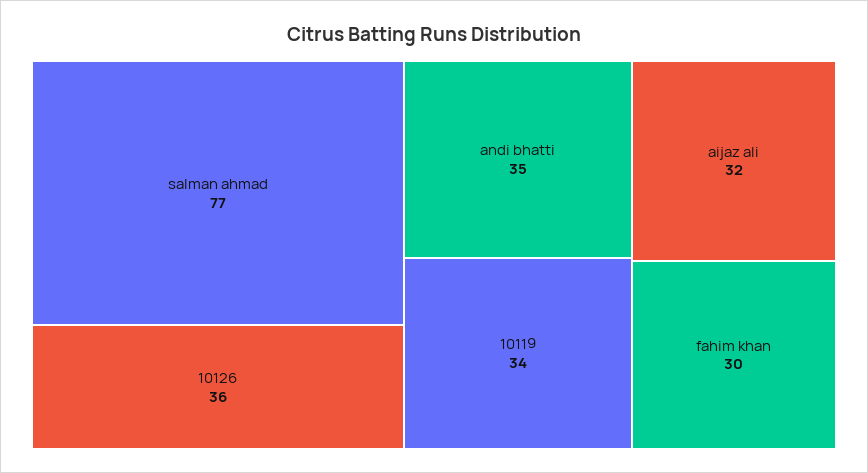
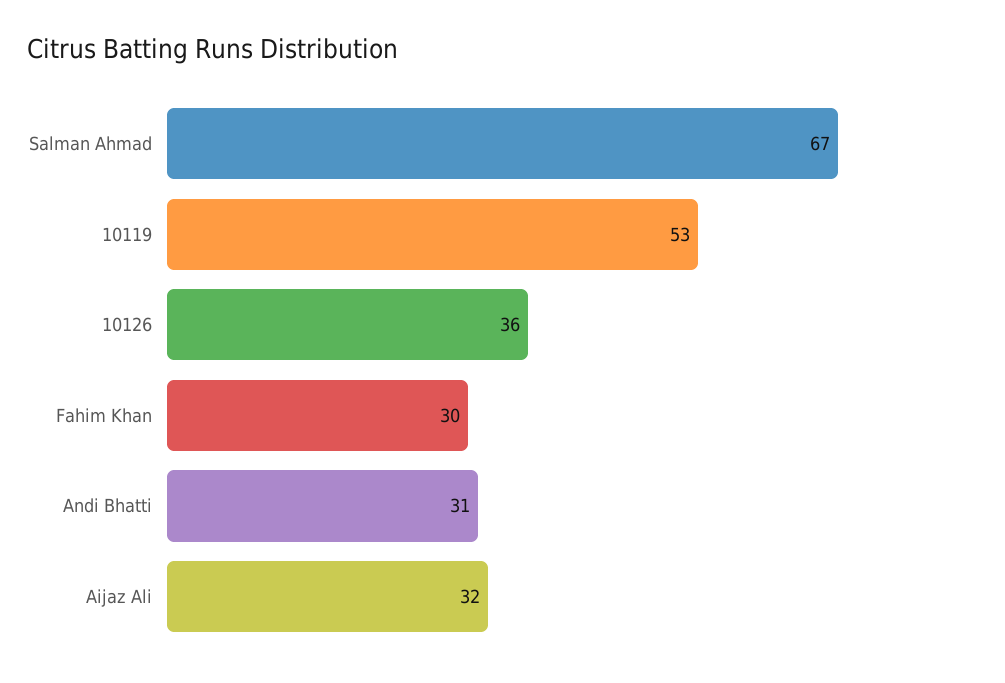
salman ahmad: 77 -> 67
andi bhatti: 35 -> 31
10119: 34 -> 53

